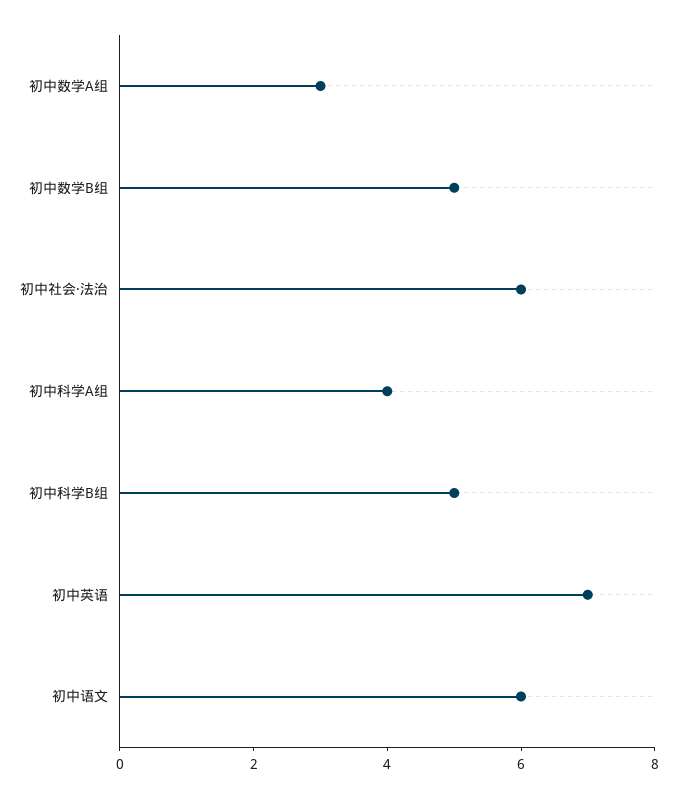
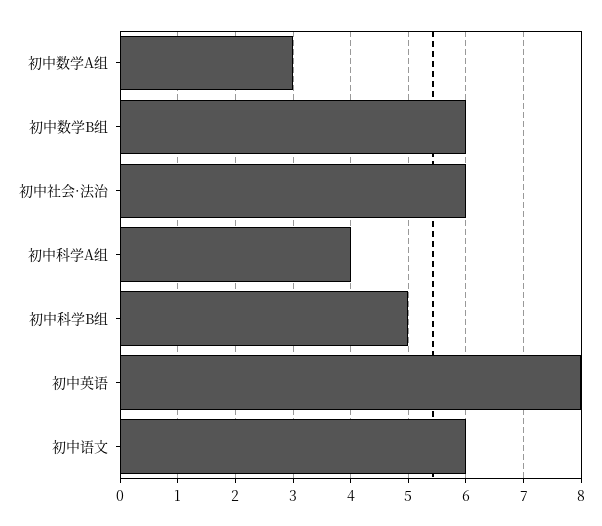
初中数学B组: 5 -> 6
初中英语: 7 -> 8

